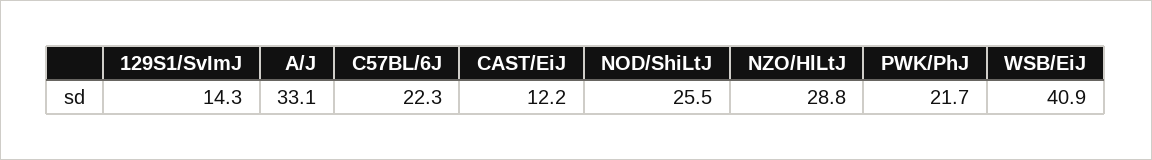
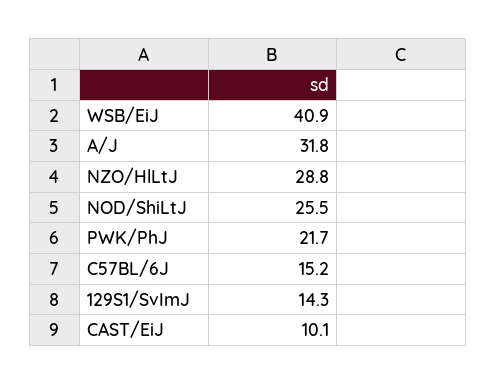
A/J: 33.1 -> 31.8
C57BL/6J: 22.3 -> 15.2
CAST/EiJ: 12.2 -> 10.1

